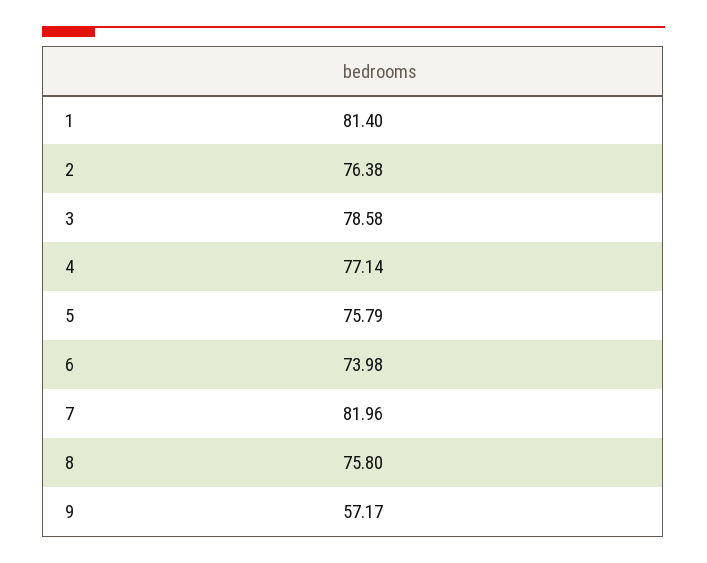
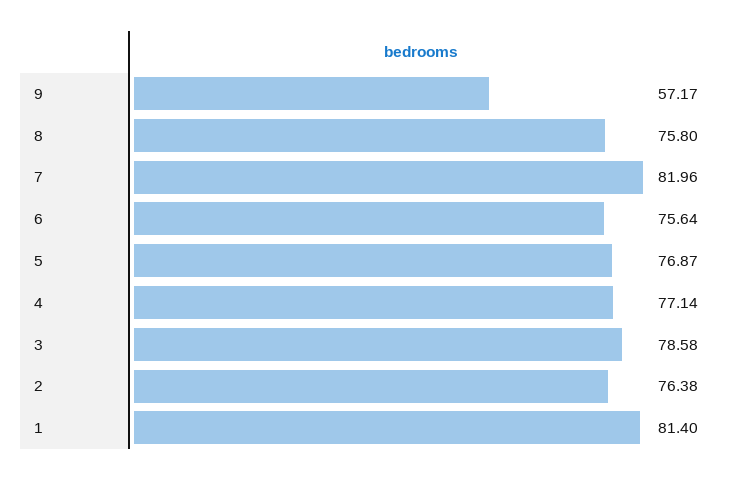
5: 75.79 -> 76.87
6: 73.98 -> 75.64

